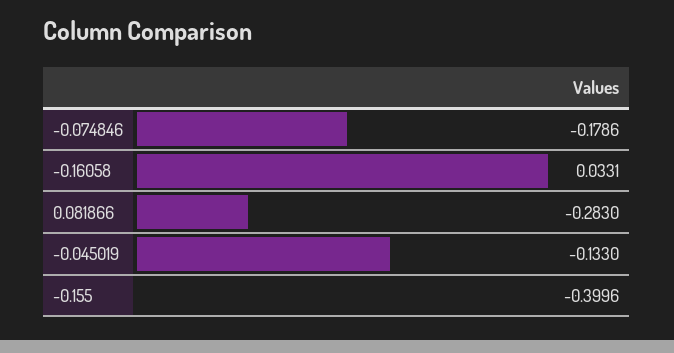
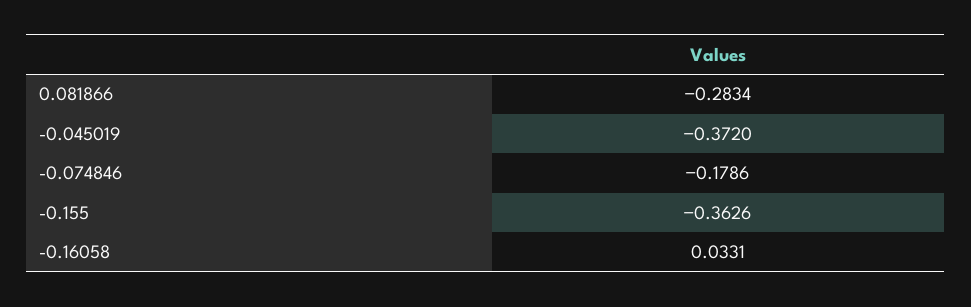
0.081866: -0.283 -> -0.2834
-0.045019: -0.133 -> -0.372
-0.155: -0.3996 -> -0.3626

